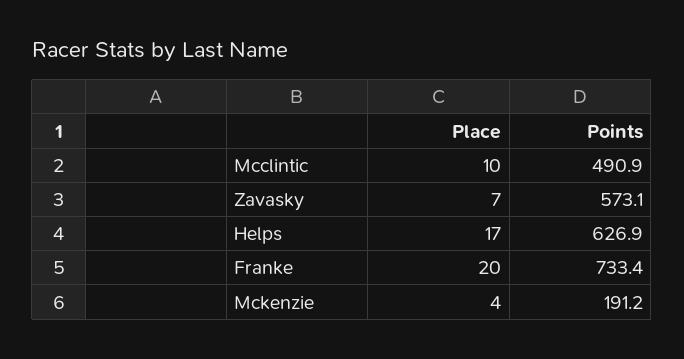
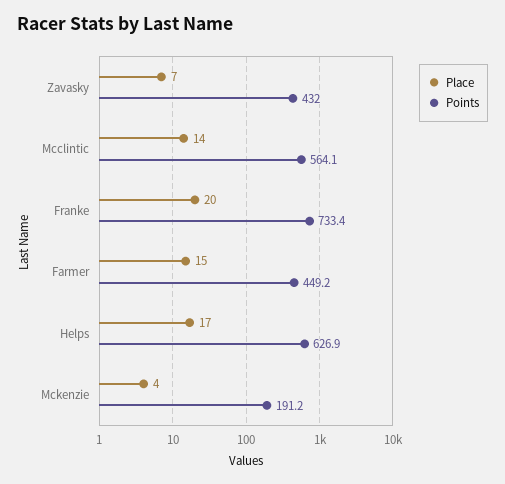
Place, Mcclintic: 10 -> 14
Points, Mcclintic: 490.9 -> 564.1
Points, Zavasky: 573.1 -> 432
Place, Farmer: none -> 15
Points, Farmer: none -> 449.2

